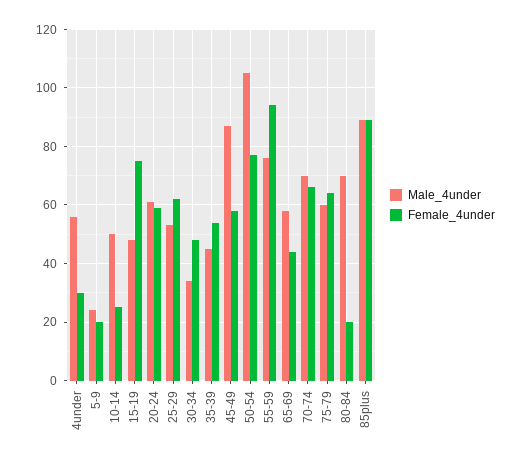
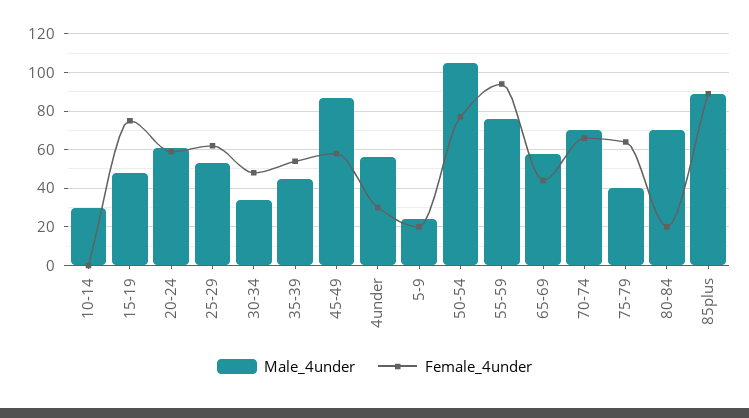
Male_4under, 10-14: 50 -> 30
Female_4under, 10-14: 25 -> 0
Male_4under, 75-79: 60 -> 40

